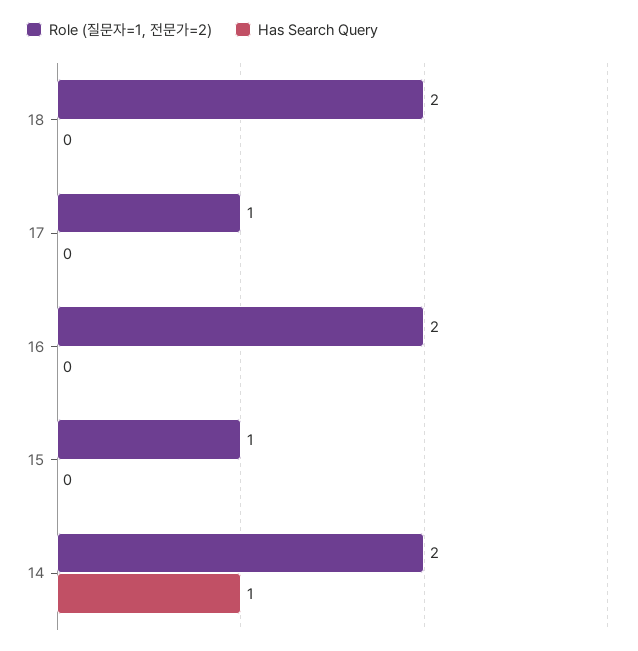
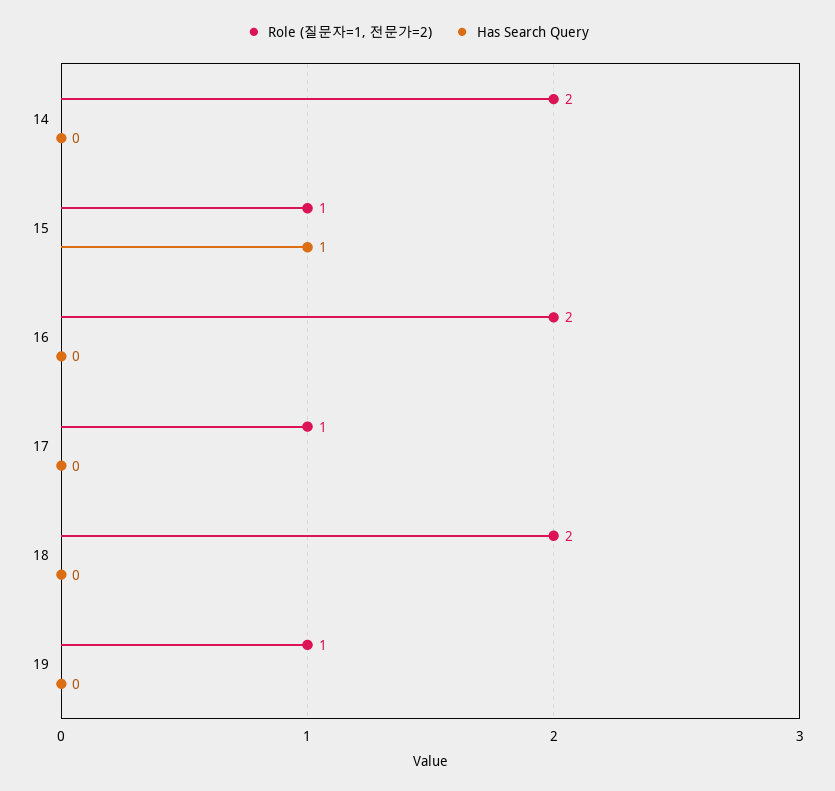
Has Search Query, 15: 0 -> 1
Has Search Query, 14: 1 -> 0
Role (질문자=1, 전문가=2), 19: none -> 1
Has Search Query, 19: none -> 0

